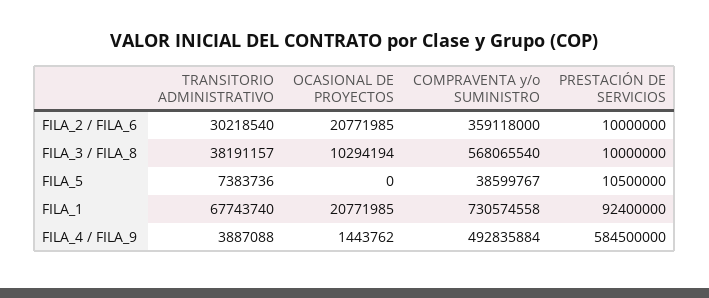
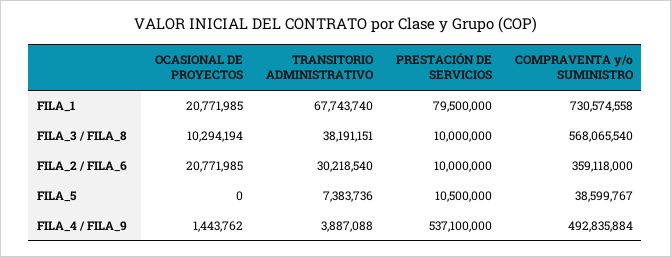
TRANSITORIO ADMINISTRATIVO, FILA_3 / FILA_8: 38191157 -> 38191151
PRESTACIÓN DE SERVICIOS, FILA_1: 92400000 -> 79500000
PRESTACIÓN DE SERVICIOS, FILA_4 / FILA_9: 584500000 -> 537100000

